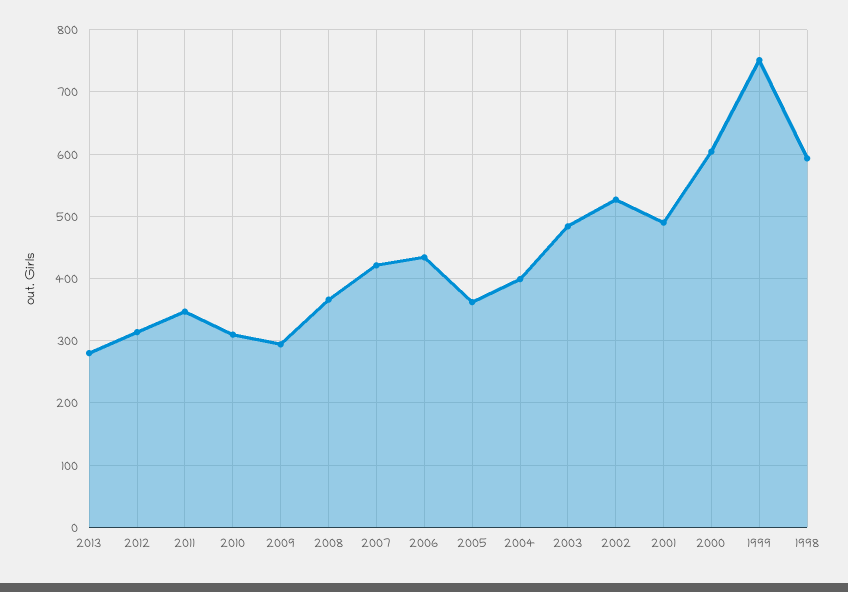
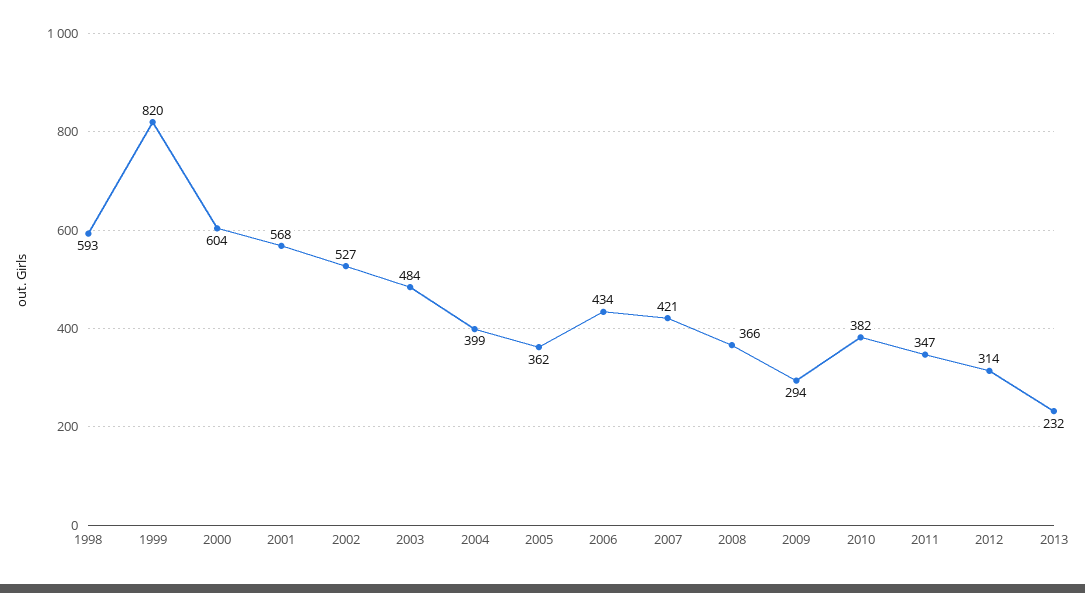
2013: 280 -> 232
2010: 310 -> 382
2001: 490 -> 568
1999: 750 -> 820

